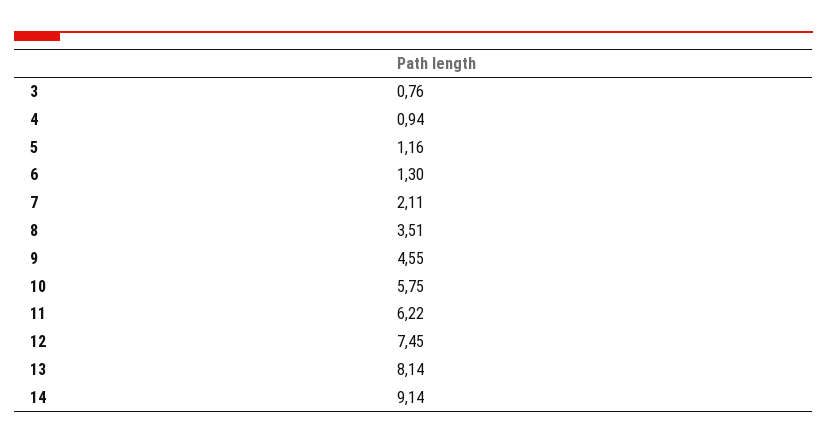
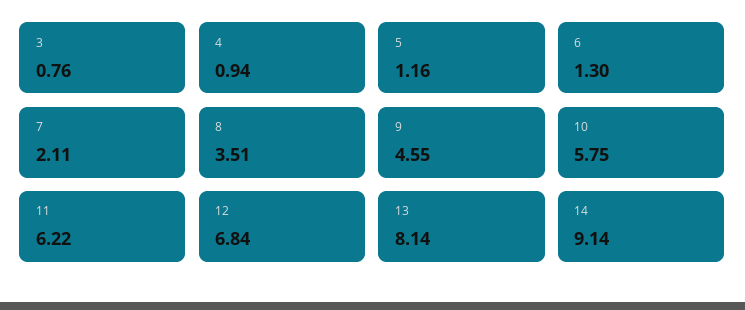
12: 7.45 -> 6.84

